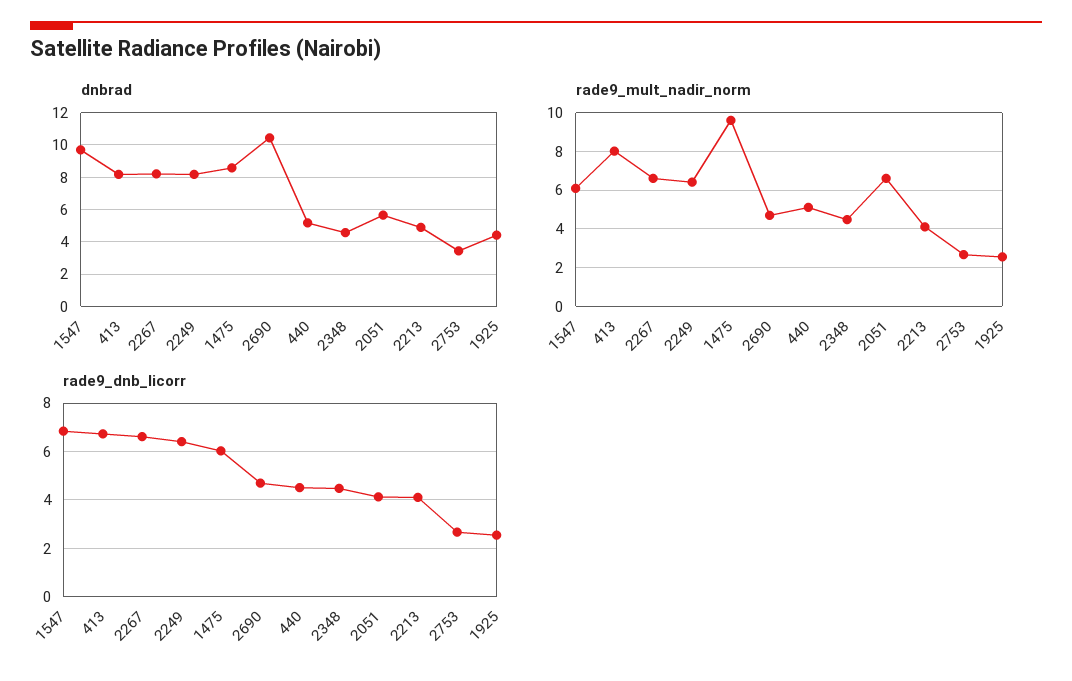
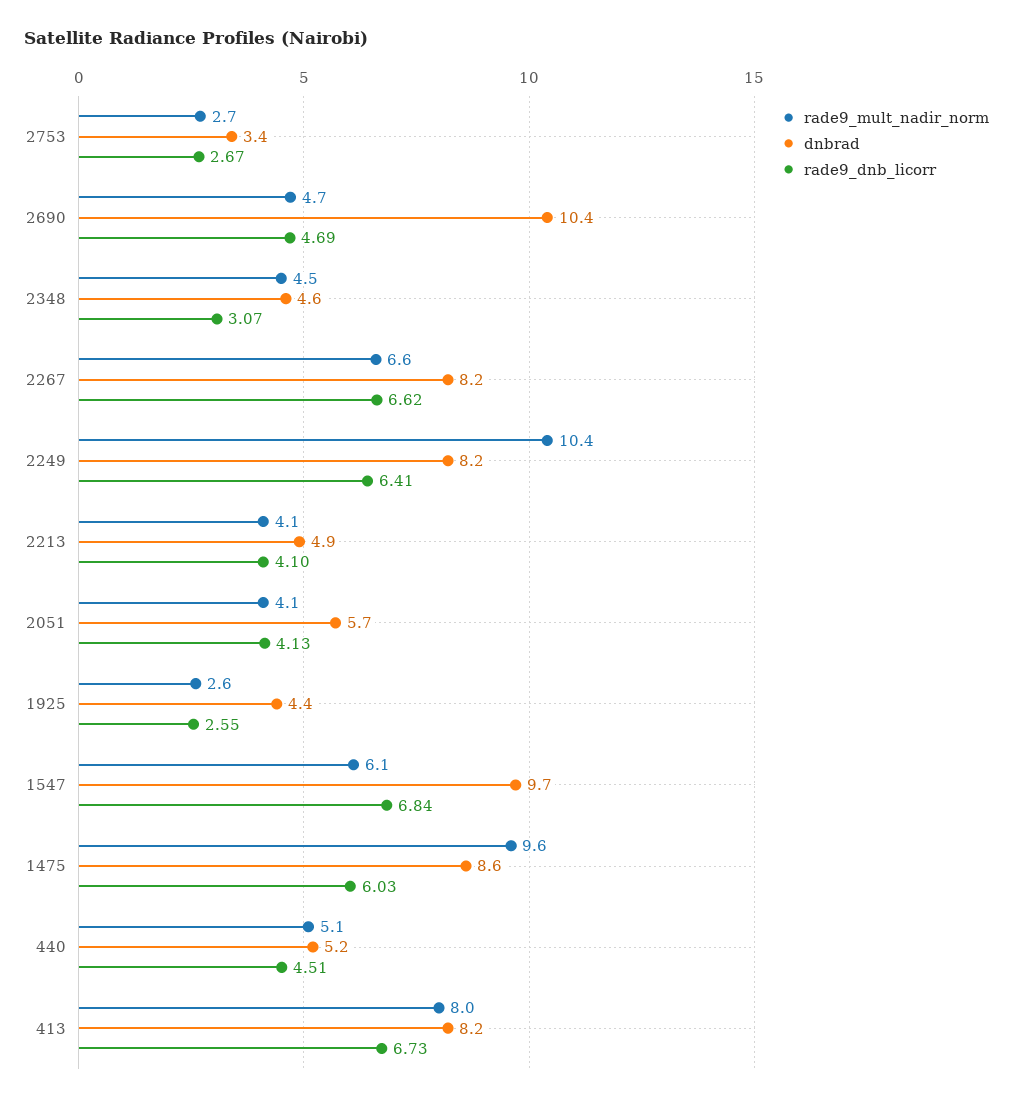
rade9_mult_nadir_norm, 2249: 6.5 -> 10.4
rade9_mult_nadir_norm, 2051: 6.5 -> 4.1
rade9_dnb_licorr, 2348: 4.5 -> 3.07

